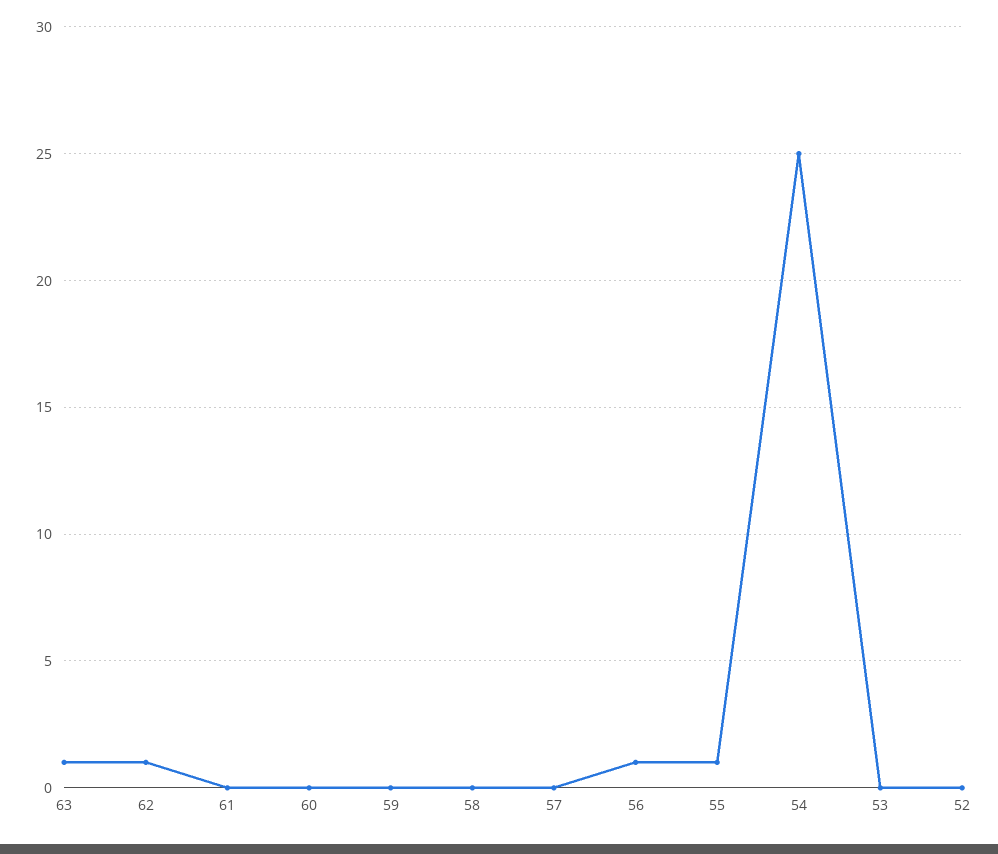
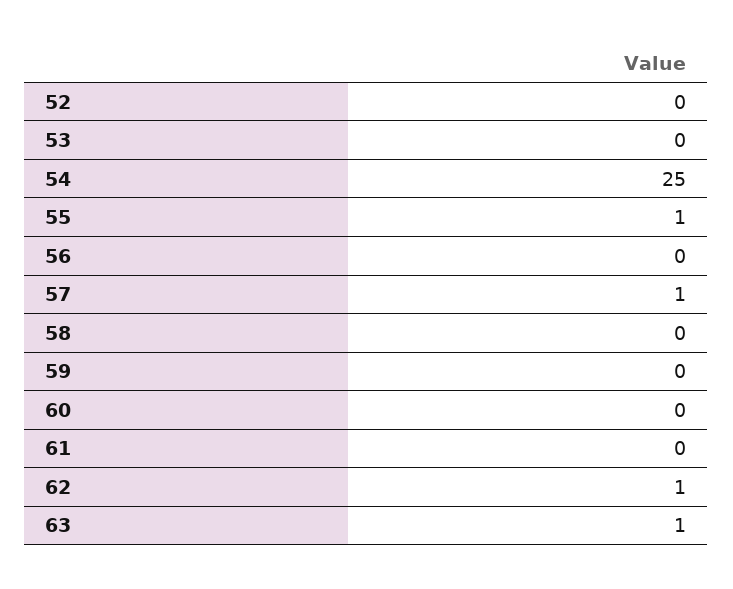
57: 0 -> 1
56: 1 -> 0

